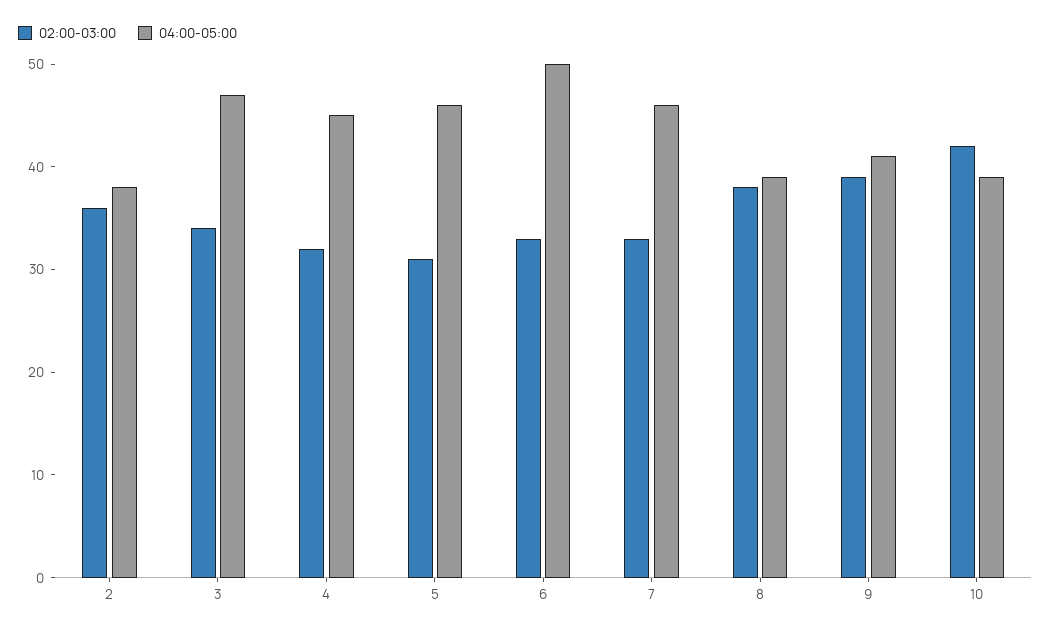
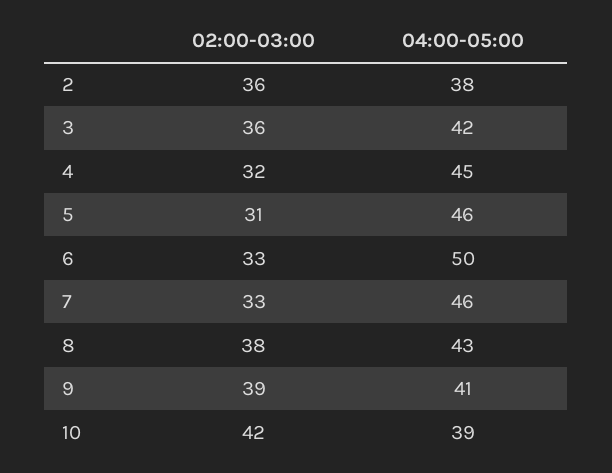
02:00-03:00, 3: 34 -> 36
04:00-05:00, 3: 47 -> 42
04:00-05:00, 8: 39 -> 43

